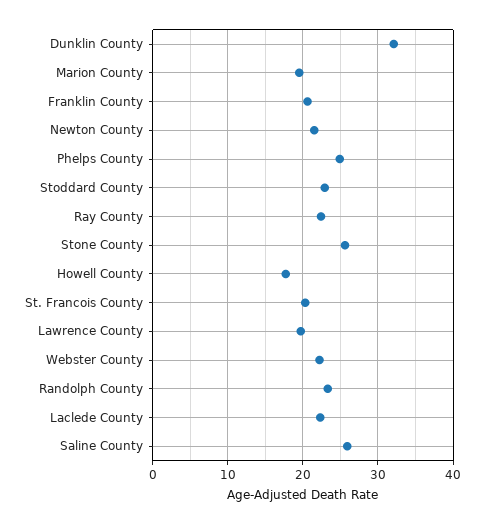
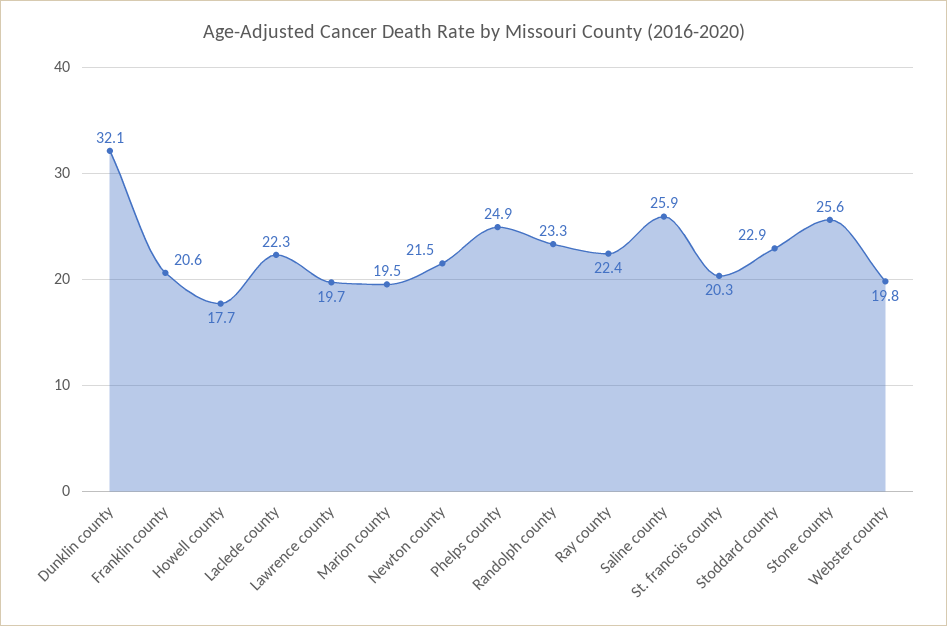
Webster County: 22 -> 19.8

